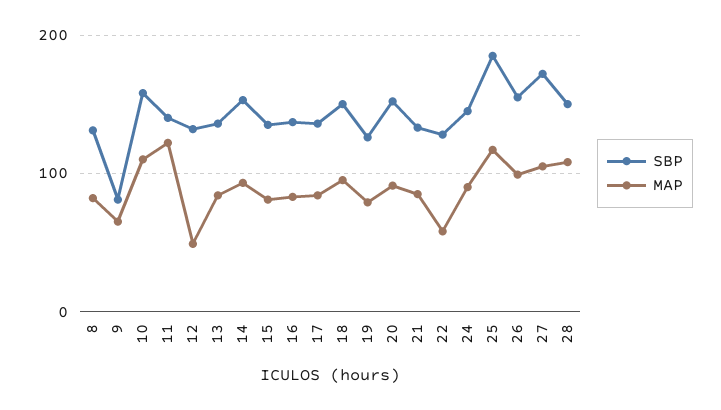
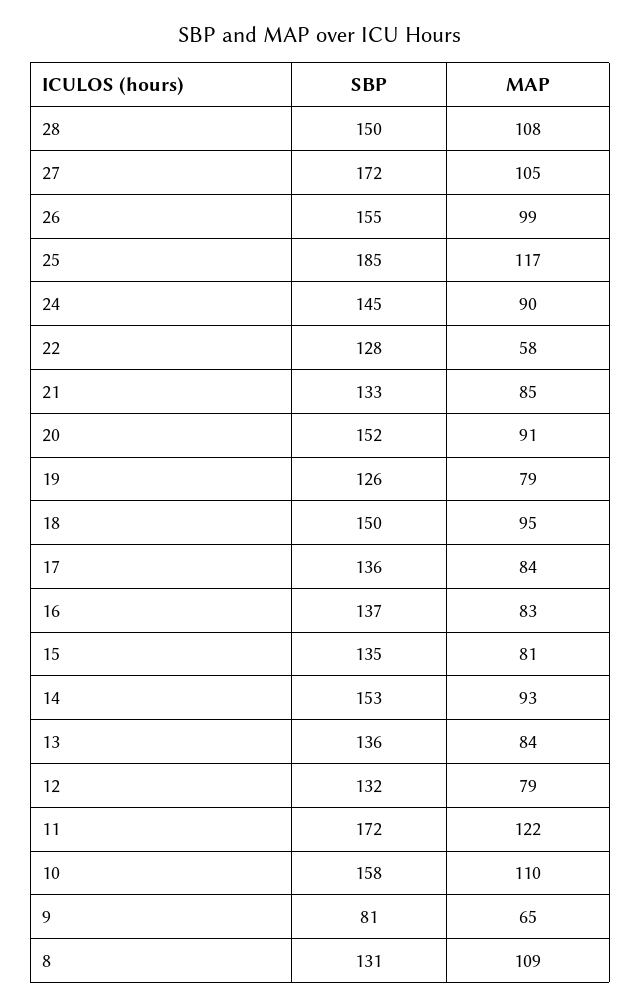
MAP, 8: 80 -> 109
SBP, 11: 140 -> 172
MAP, 12: 50 -> 79

